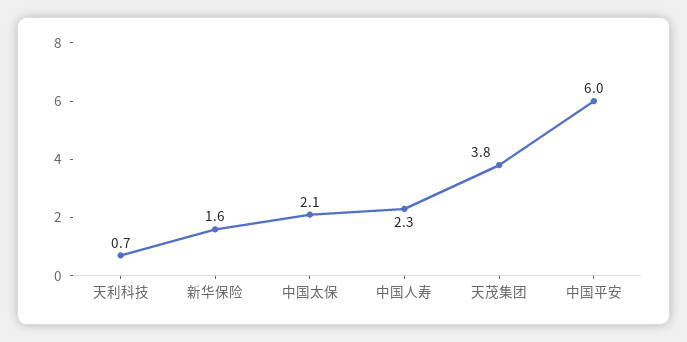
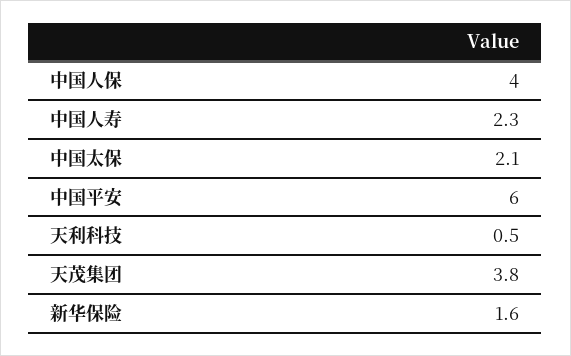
天利科技: 0.7 -> 0.5
中国人保: none -> 4

